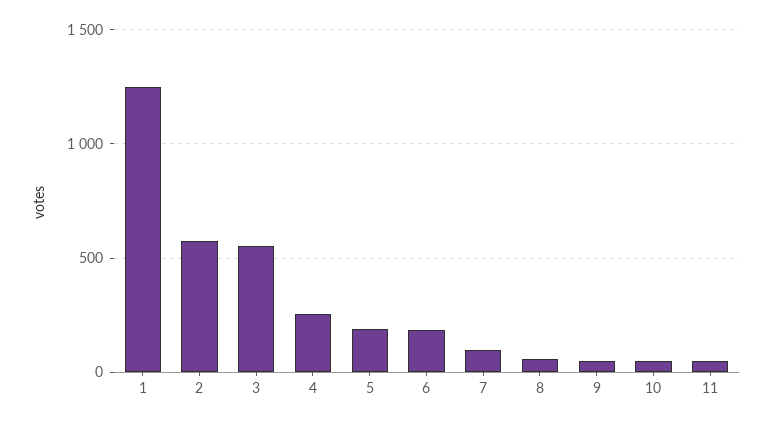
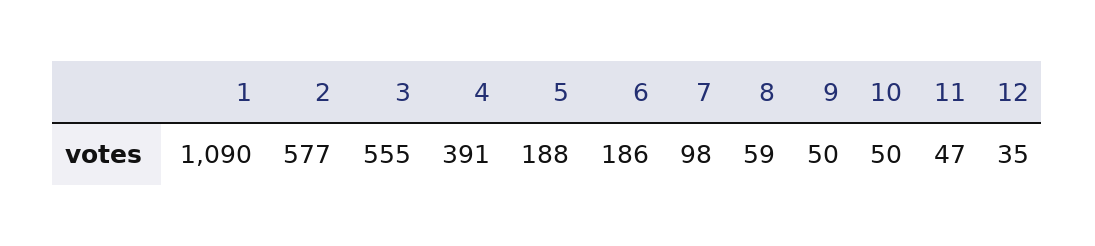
1: 1250 -> 1090
4: 250 -> 391
12: none -> 35

